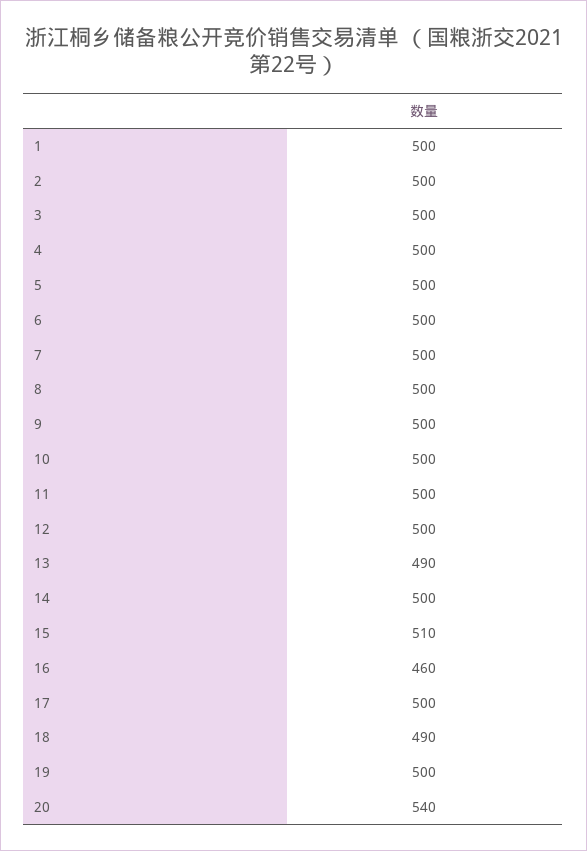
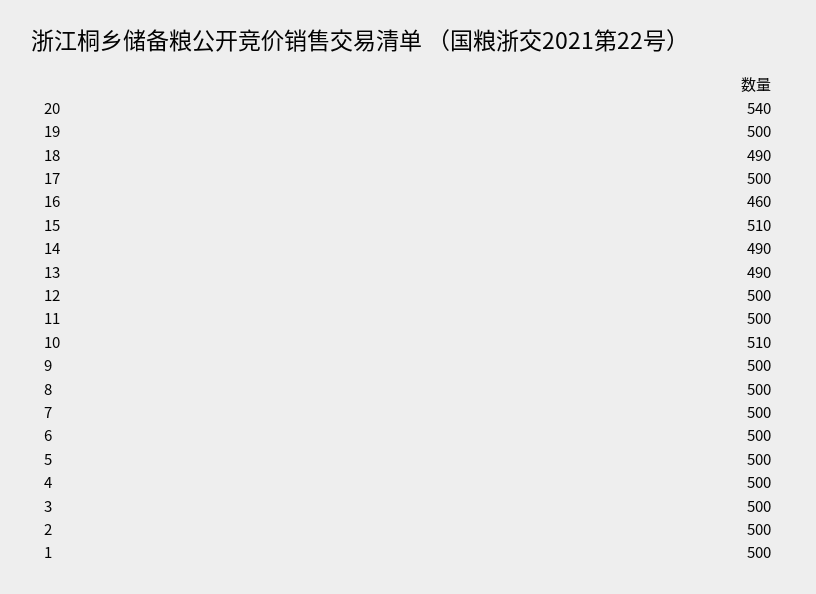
10: 500 -> 510
14: 500 -> 490

